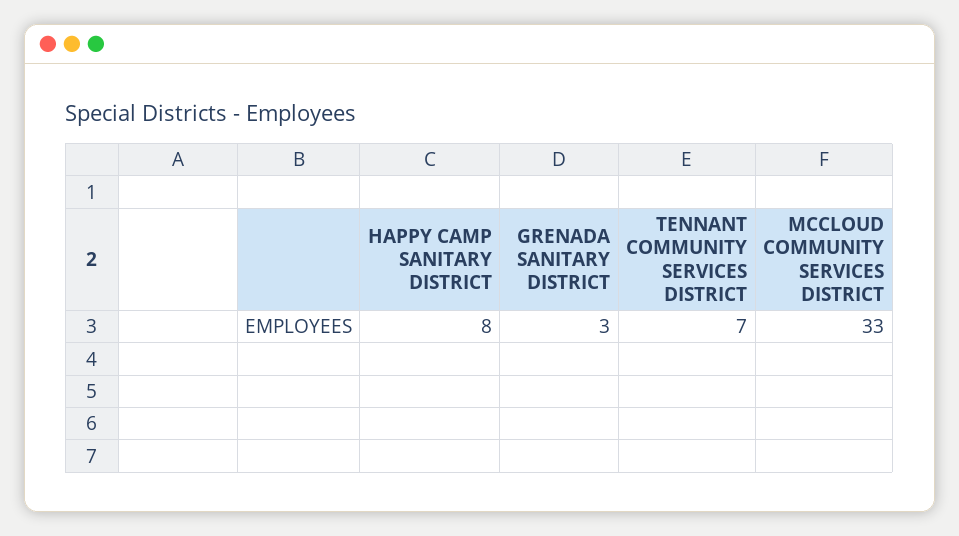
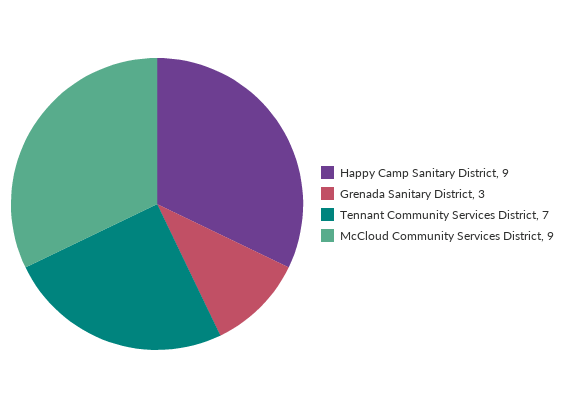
HAPPY CAMP SANITARY DISTRICT: 8 -> 9
MCCLOUD COMMUNITY SERVICES DISTRICT: 33 -> 9

